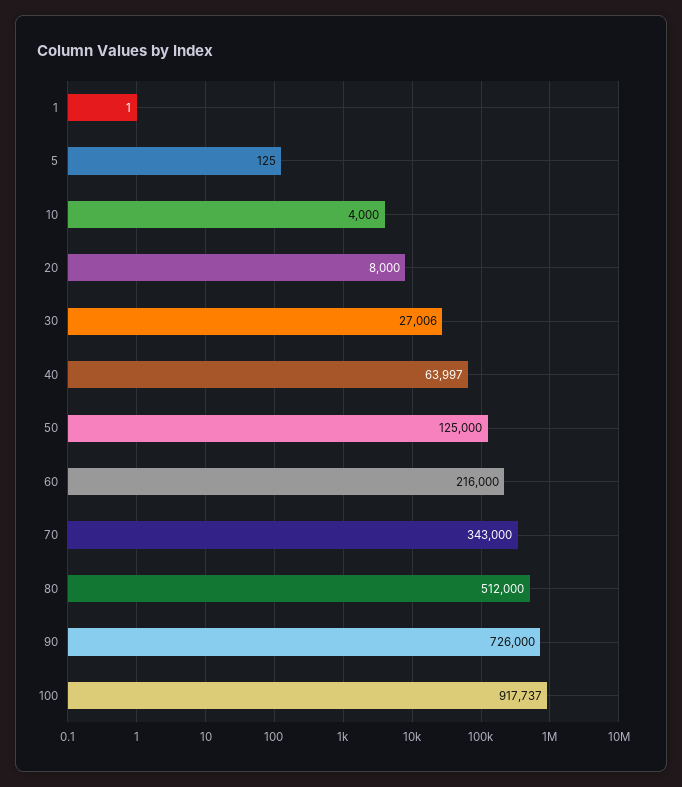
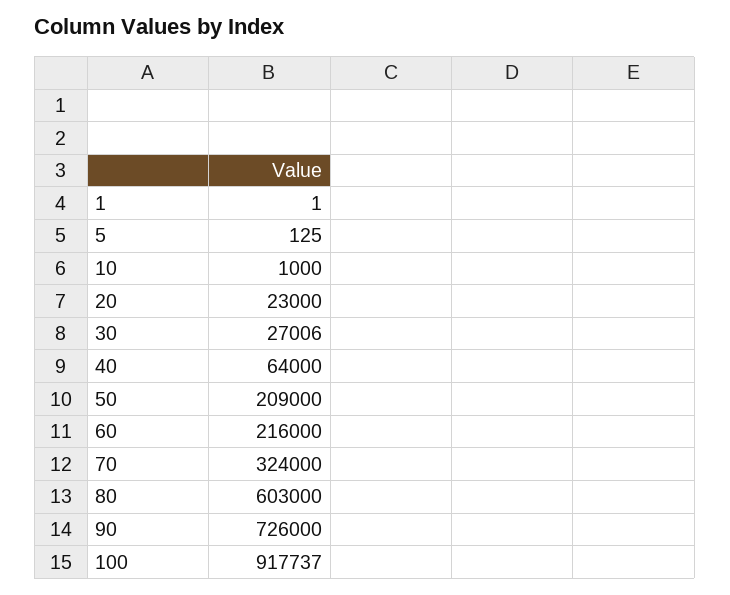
10: 4000 -> 1000
20: 8000 -> 23000
40: 63997 -> 64000
50: 125000 -> 209000
70: 343000 -> 324000
80: 512000 -> 603000

